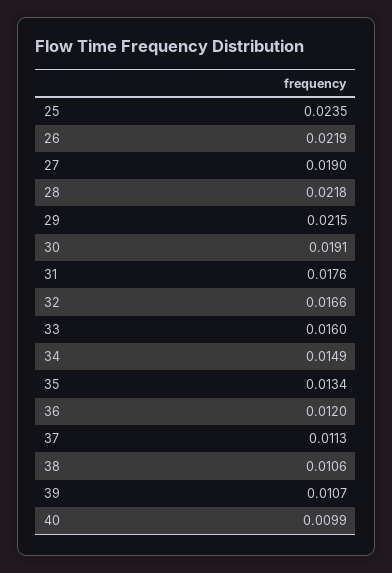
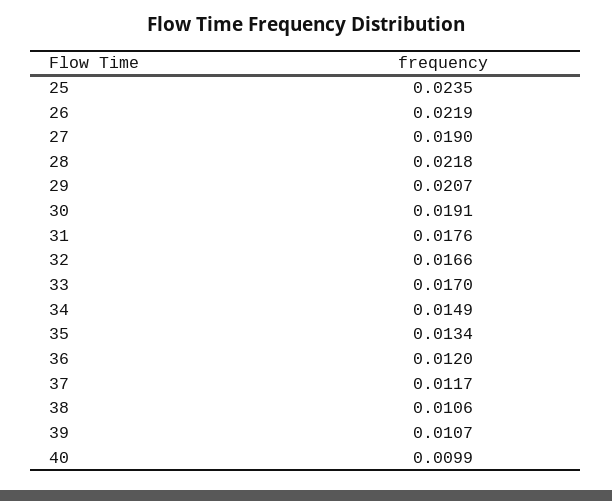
29: 0.0215 -> 0.0207
33: 0.016 -> 0.017
37: 0.0113 -> 0.0117

